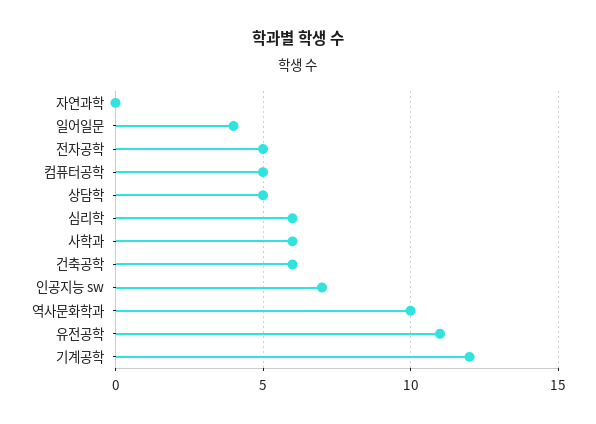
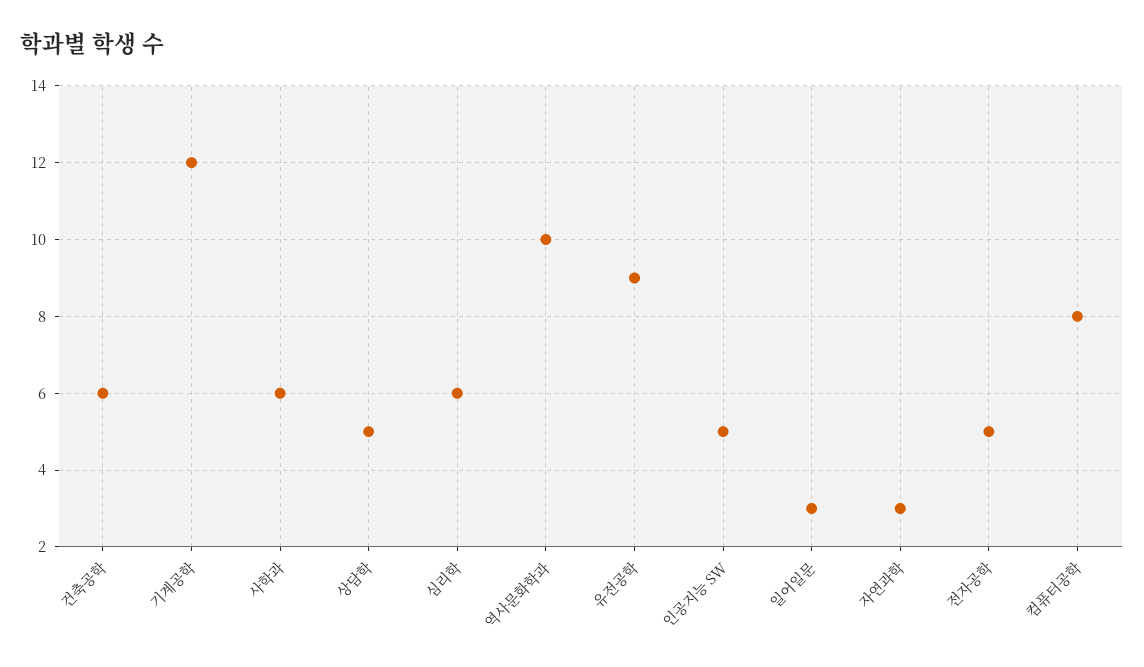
자연과학: 0 -> 3
일어일문: 4 -> 3
컴퓨터공학: 5 -> 8
인공지능 sw: 7 -> 5
유전공학: 11 -> 9

